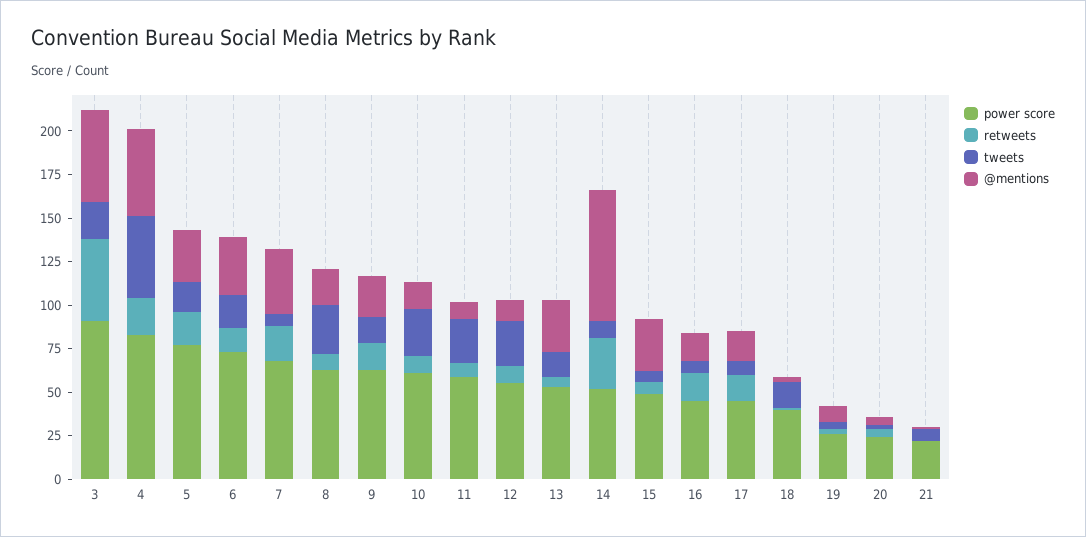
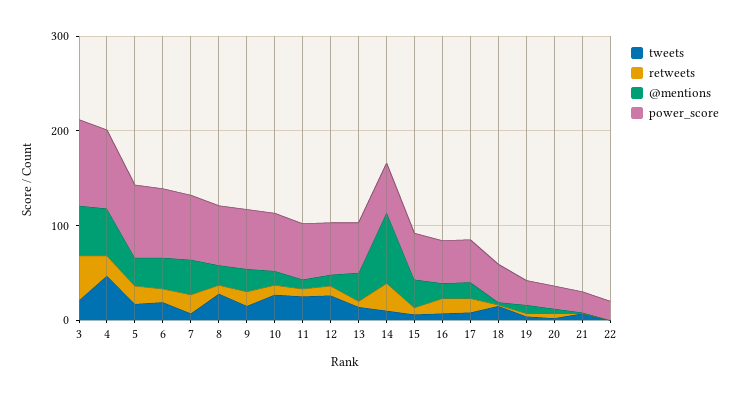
tweets, 22: none -> 0
retweets, 22: none -> 0
@mentions, 22: none -> 0
power score, 22: none -> 20

